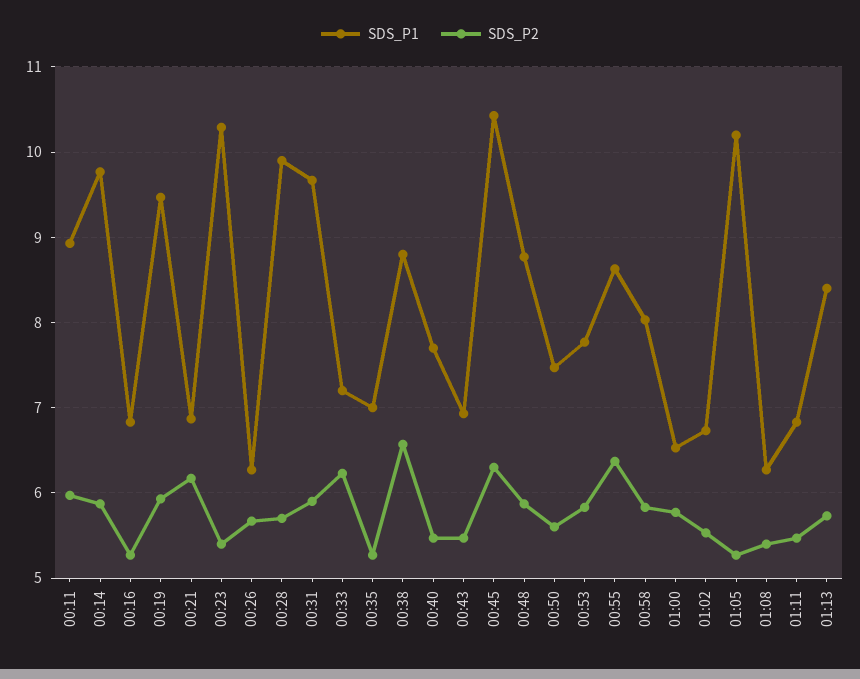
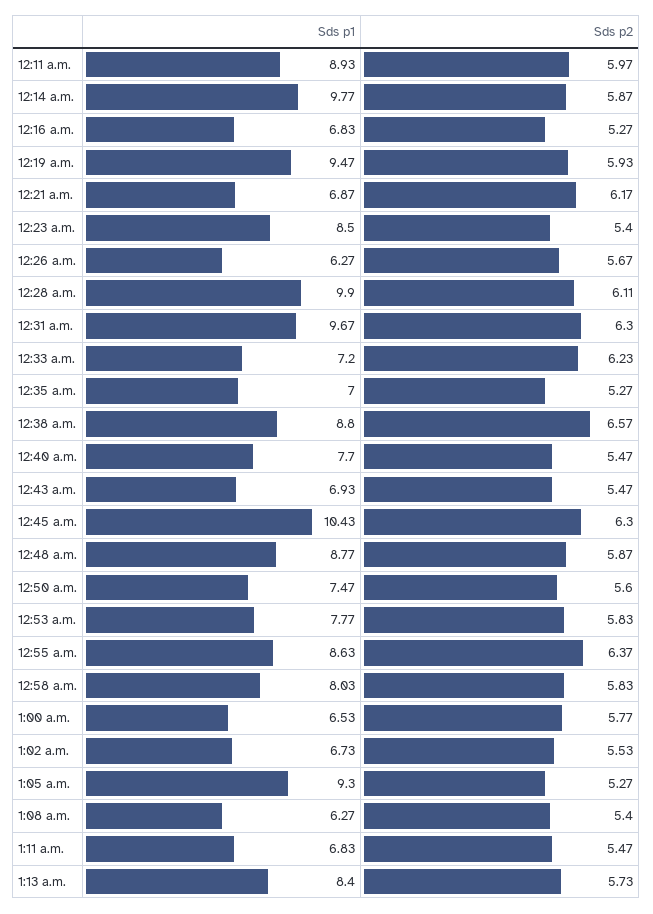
SDS_P1, 00:23: 10.3 -> 8.5
SDS_P2, 00:28: 5.7 -> 6.11
SDS_P2, 00:31: 5.9 -> 6.3
SDS_P1, 01:05: 10.2 -> 9.3

